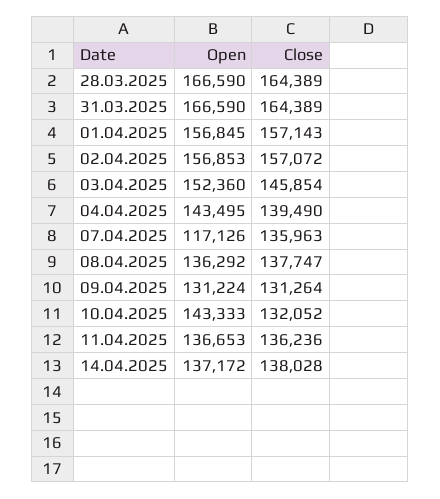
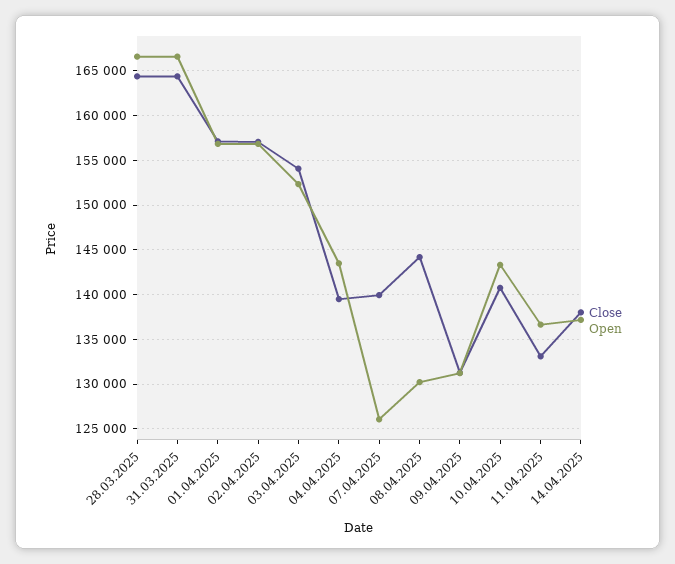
Close, 03.04.2025: 145854 -> 154000
Open, 07.04.2025: 117126 -> 126000
Close, 07.04.2025: 135963 -> 140000
Open, 08.04.2025: 136292 -> 130000
Close, 08.04.2025: 137747 -> 144000
Close, 10.04.2025: 132052 -> 141000
Close, 11.04.2025: 136236 -> 133000

